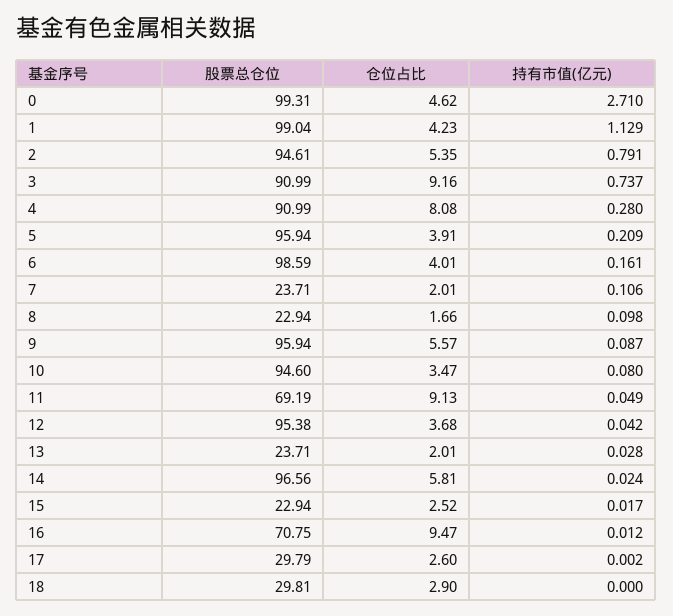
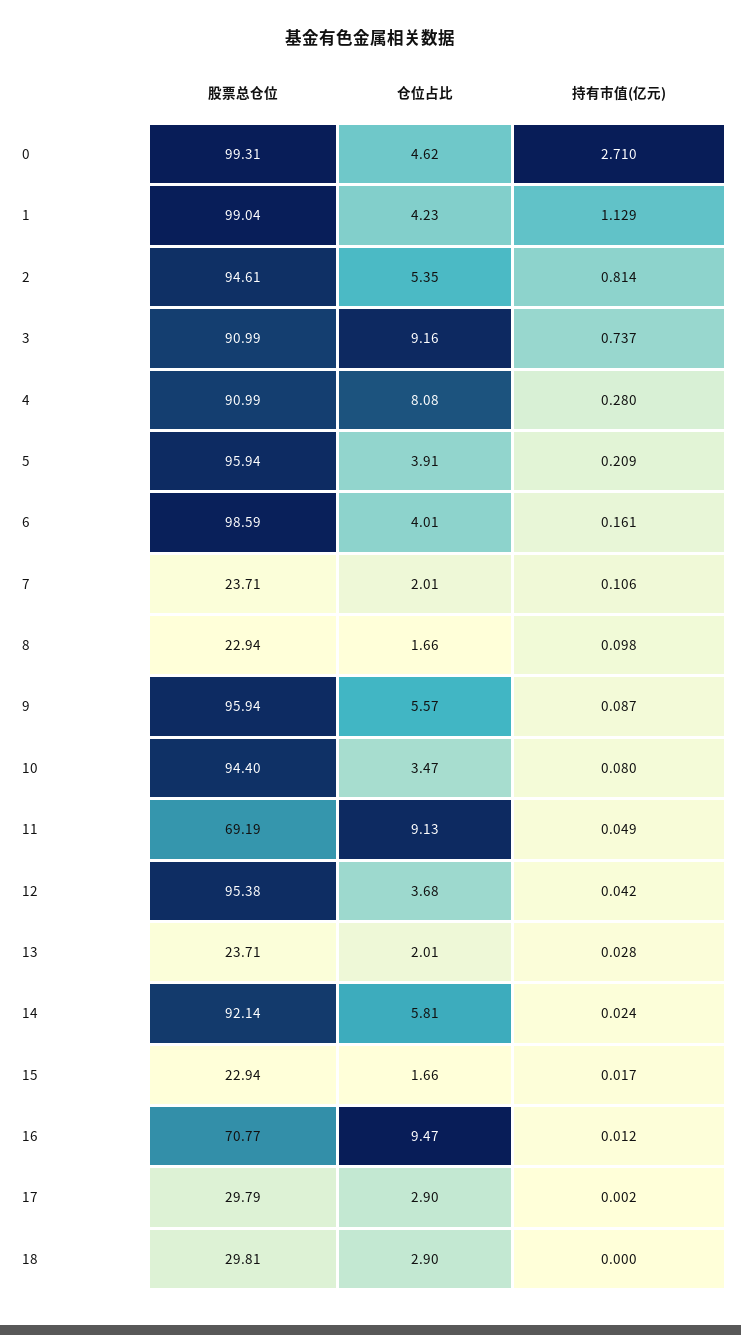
持有市值(亿元), 2: 0.791 -> 0.814
股票总仓位, 10: 94.6 -> 94.4
股票总仓位, 14: 96.56 -> 92.14
仓位占比, 15: 2.52 -> 1.66
股票总仓位, 16: 70.75 -> 70.77
仓位占比, 17: 2.6 -> 2.9

